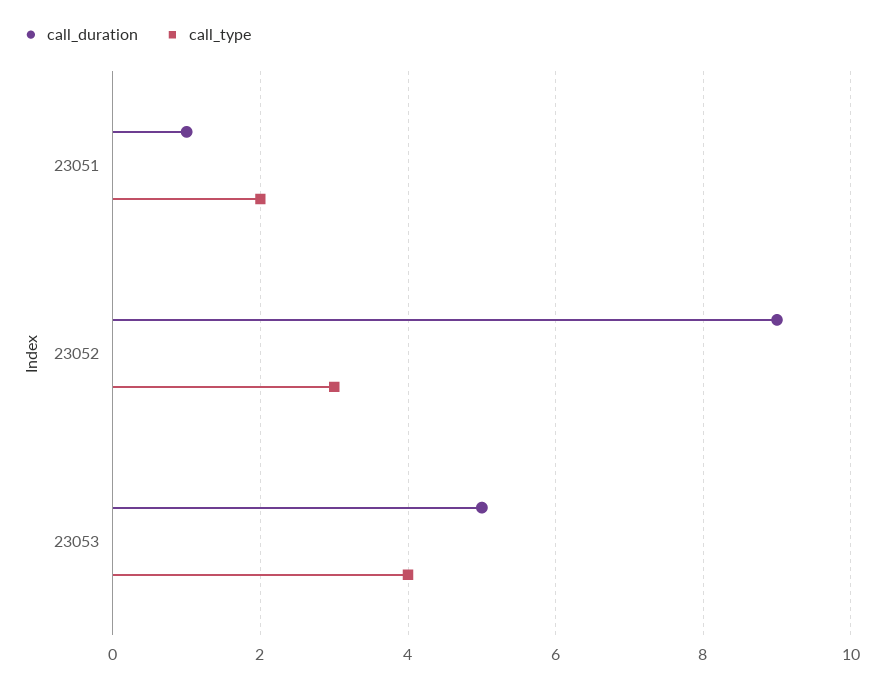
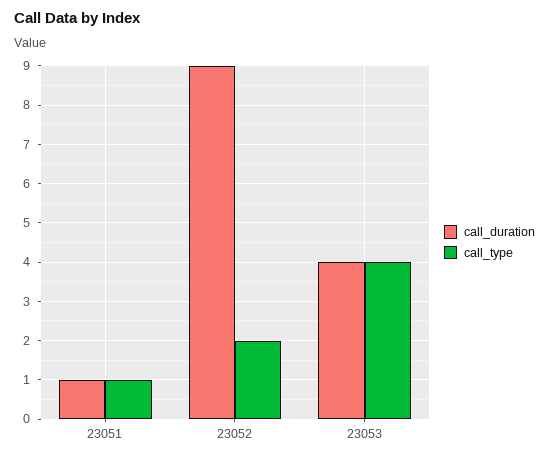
call_type, 23051: 2 -> 1
call_type, 23052: 3 -> 2
call_duration, 23053: 5 -> 4

